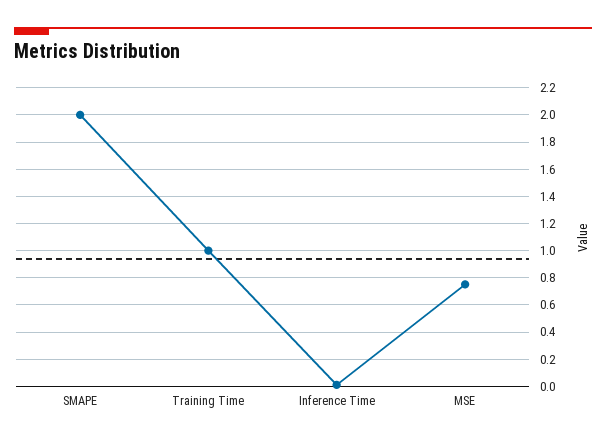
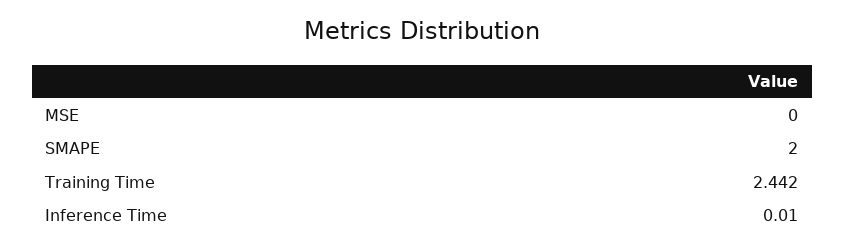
Training Time: 1 -> 2.442
MSE: 0.75 -> 0

